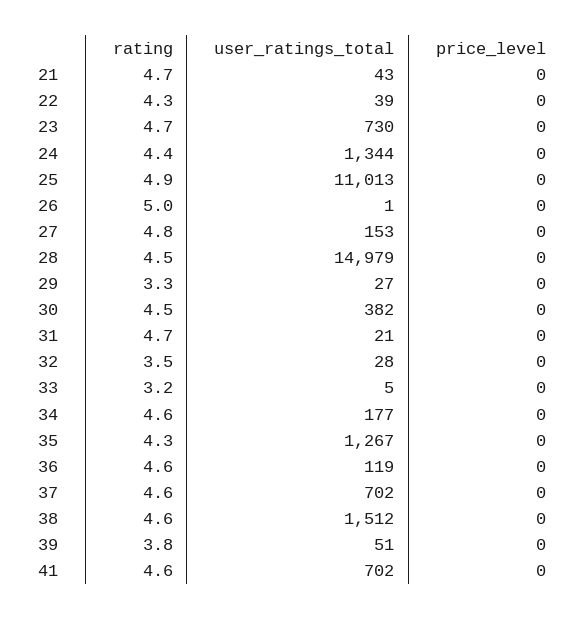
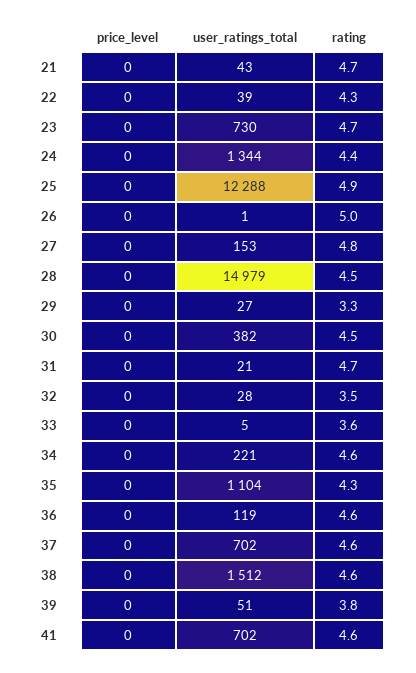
user_ratings_total, 25: 11013 -> 12288
rating, 33: 3.2 -> 3.6
user_ratings_total, 34: 177 -> 221
user_ratings_total, 35: 1267 -> 1104

